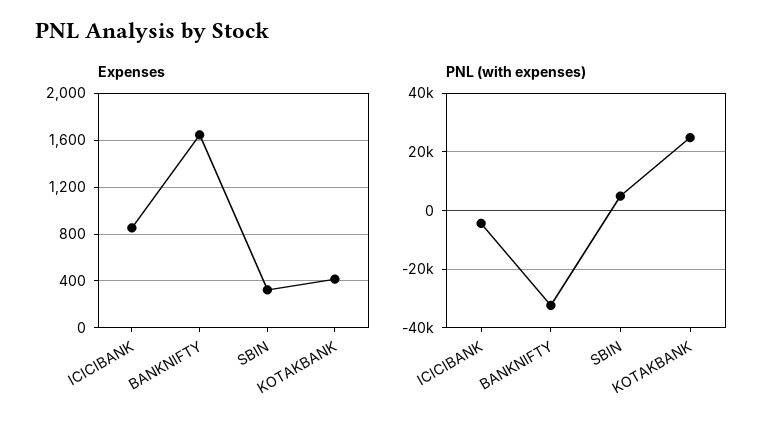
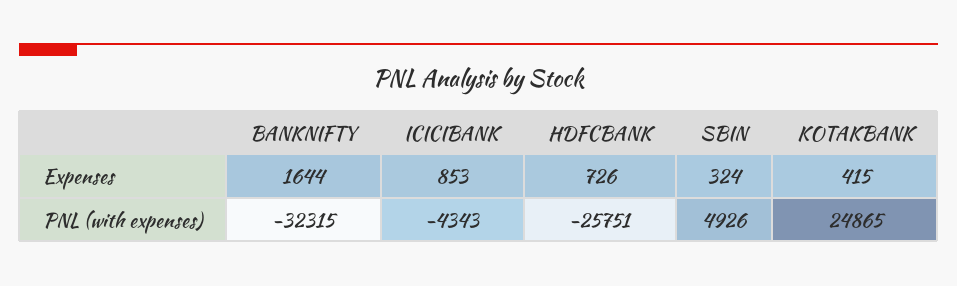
Expenses, HDFCBANK: none -> 726
PNL (with expenses), HDFCBANK: none -> -25751

